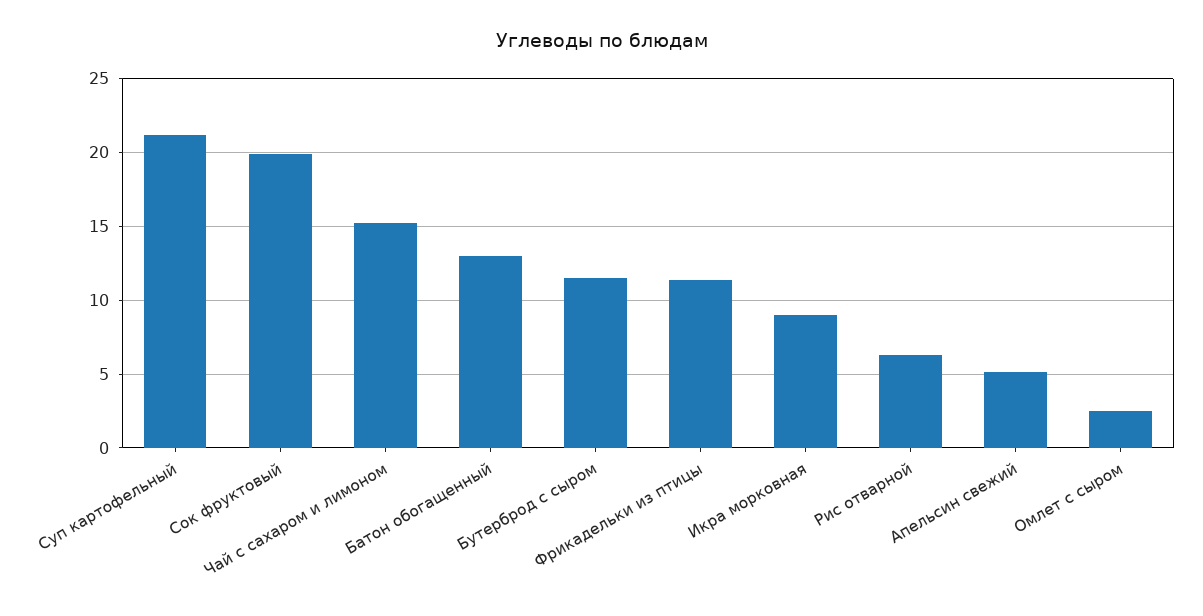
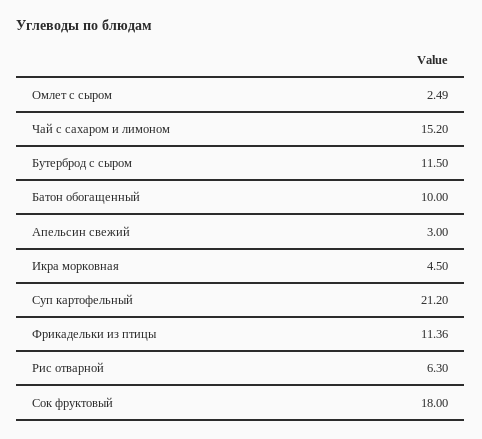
Сок фруктовый: 20 -> 18
Батон обогащенный: 13 -> 10
Икра морковная: 9 -> 4.5
Апельсин свежий: 5 -> 3

